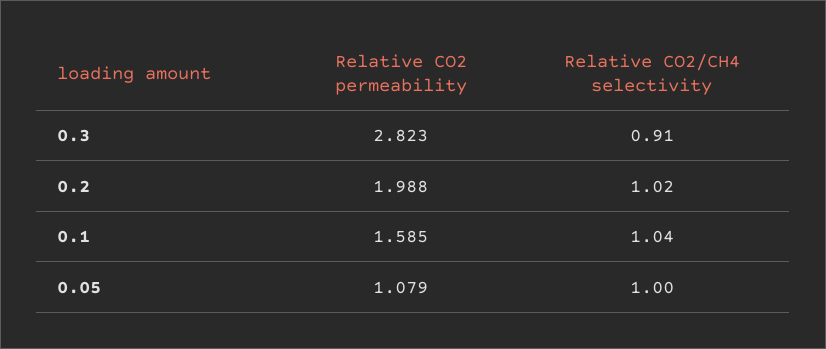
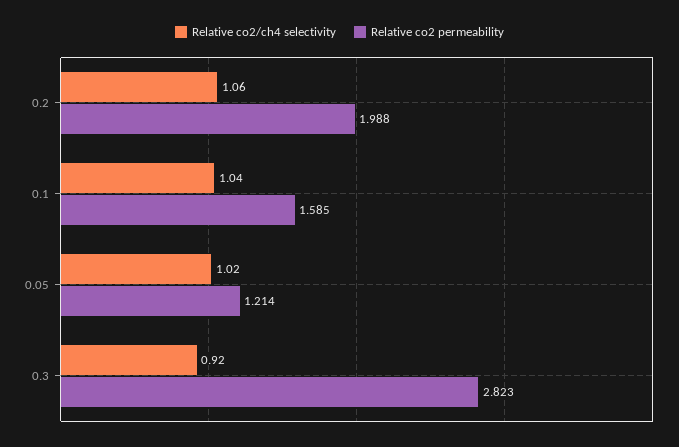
Relative CO2/CH4 selectivity, 0.3: 0.91 -> 0.92
Relative CO2/CH4 selectivity, 0.2: 1.02 -> 1.06
Relative CO2 permeability, 0.05: 1.079 -> 1.214
Relative CO2/CH4 selectivity, 0.05: 1 -> 1.02

